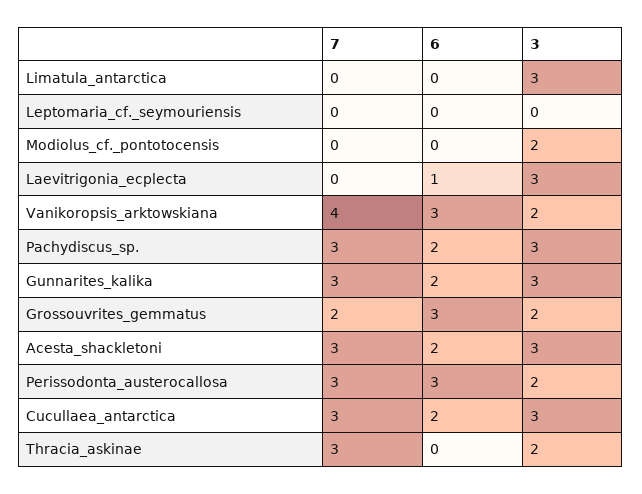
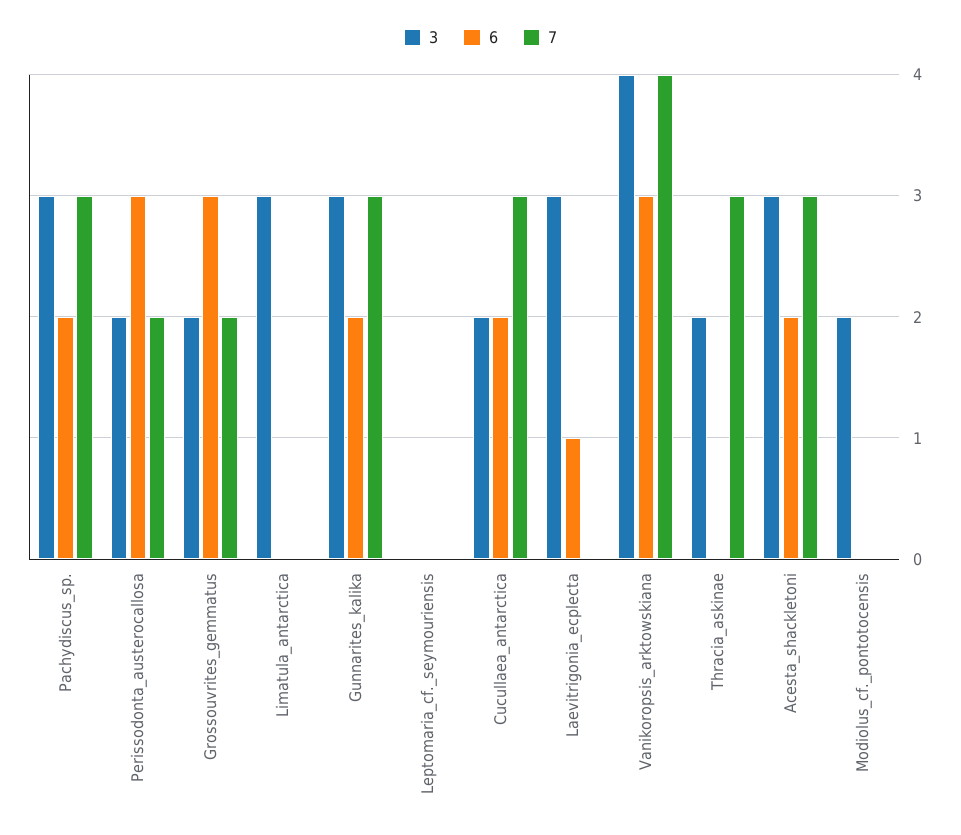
3, Vanikoropsis_arktowskiana: 2 -> 4
7, Perissodonta_austerocallosa: 3 -> 2
3, Cucullaea_antarctica: 3 -> 2

